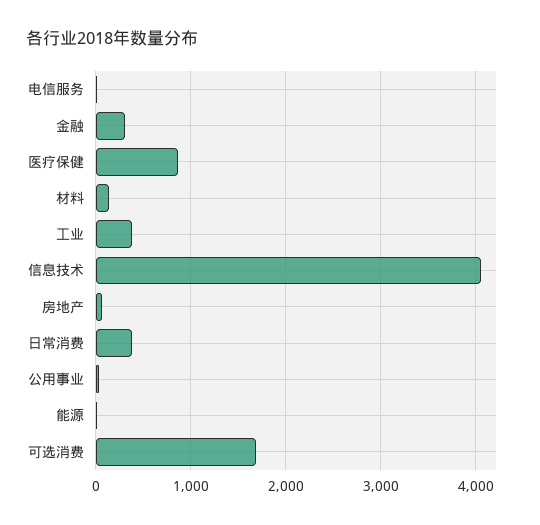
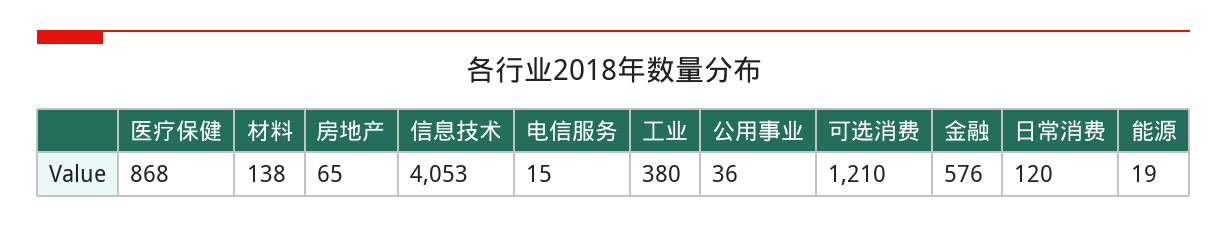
金融: 300 -> 576
日常消费: 400 -> 120
可选消费: 1700 -> 1210

